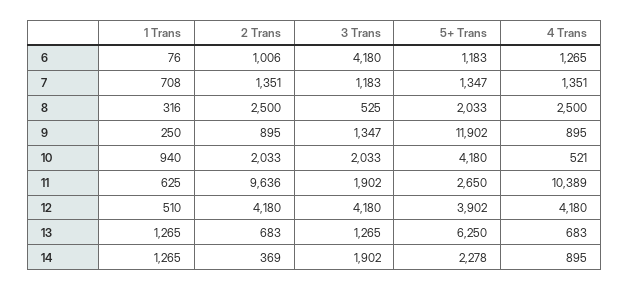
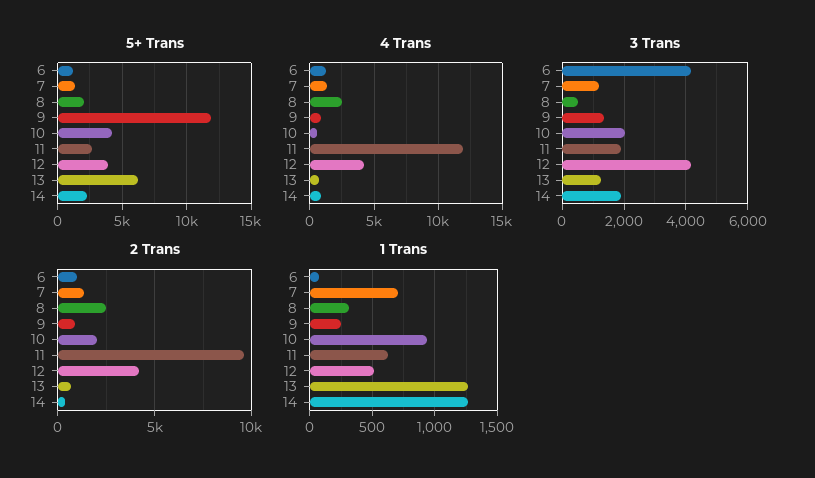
4 Trans, 11: 10389 -> 12000

